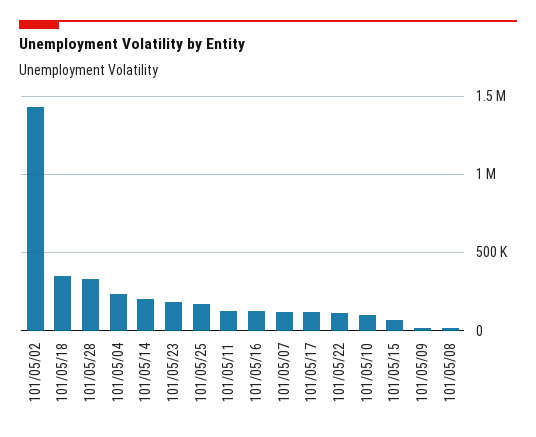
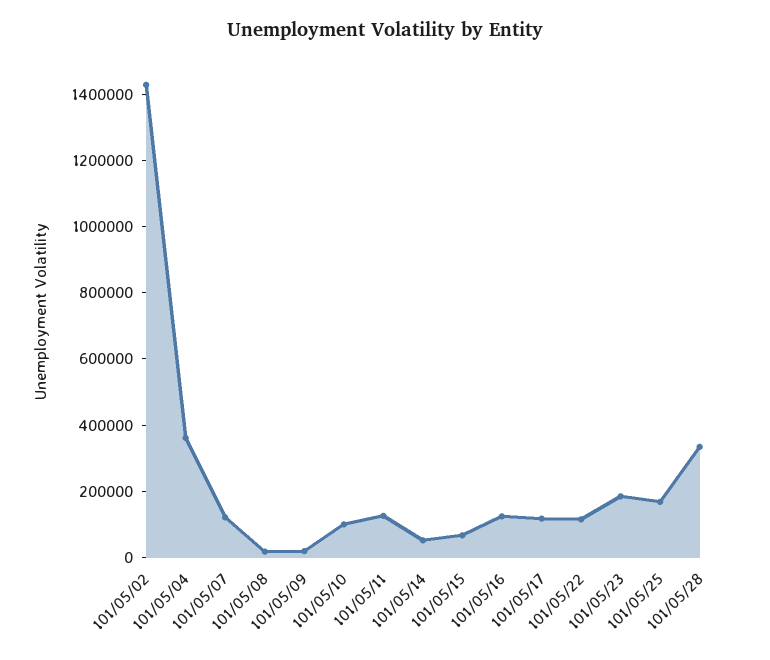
101/05/18: 350000 -> none
101/05/04: 250000 -> 350000
101/05/14: 200000 -> 50000

